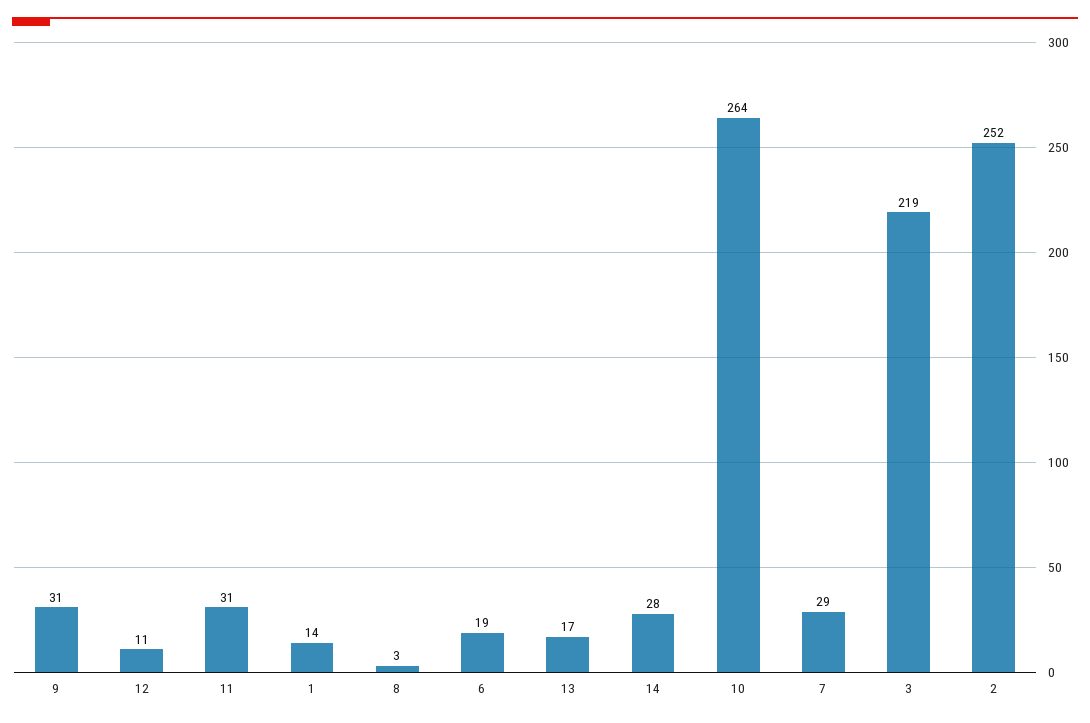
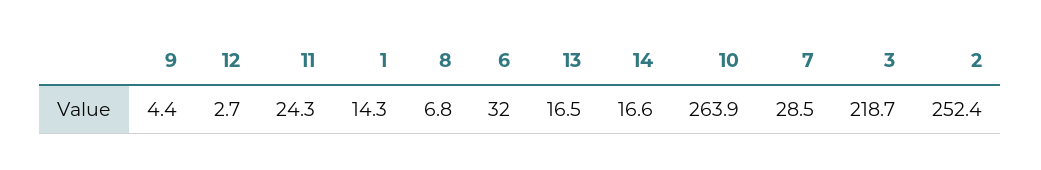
9: 31 -> 4.4
12: 11 -> 2.7
11: 31 -> 24.3
8: 3 -> 6.8
6: 19 -> 32
14: 28 -> 16.6

